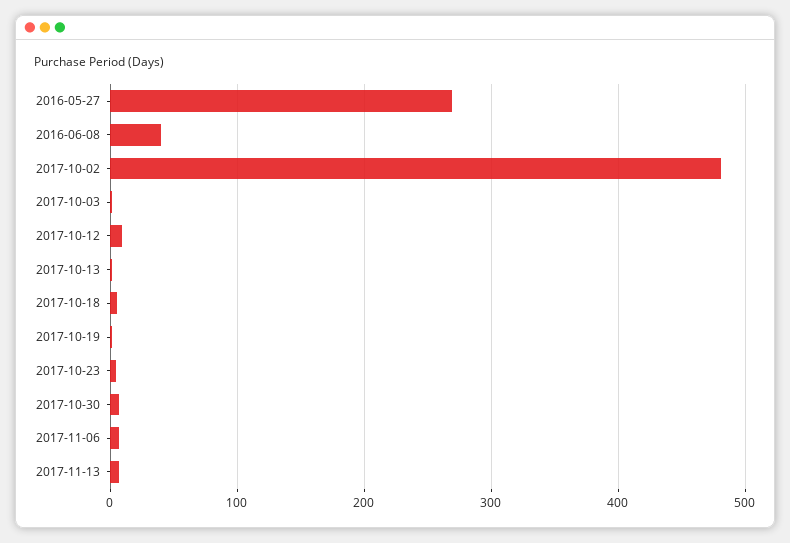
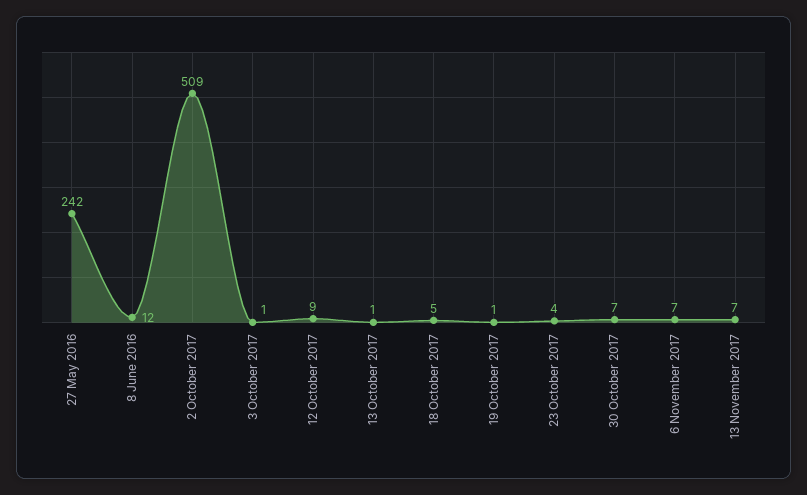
2016-05-27: 270 -> 242
2016-06-08: 40 -> 12
2017-10-02: 480 -> 509

